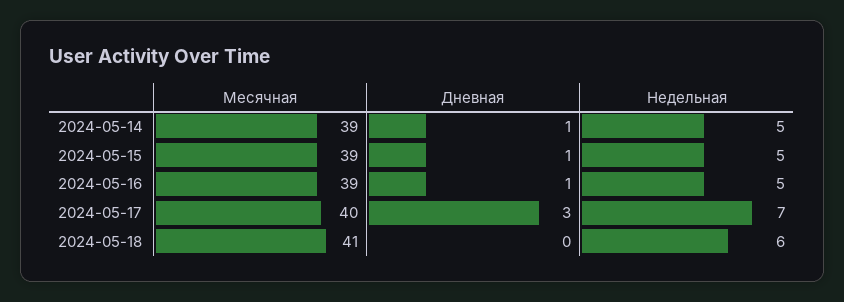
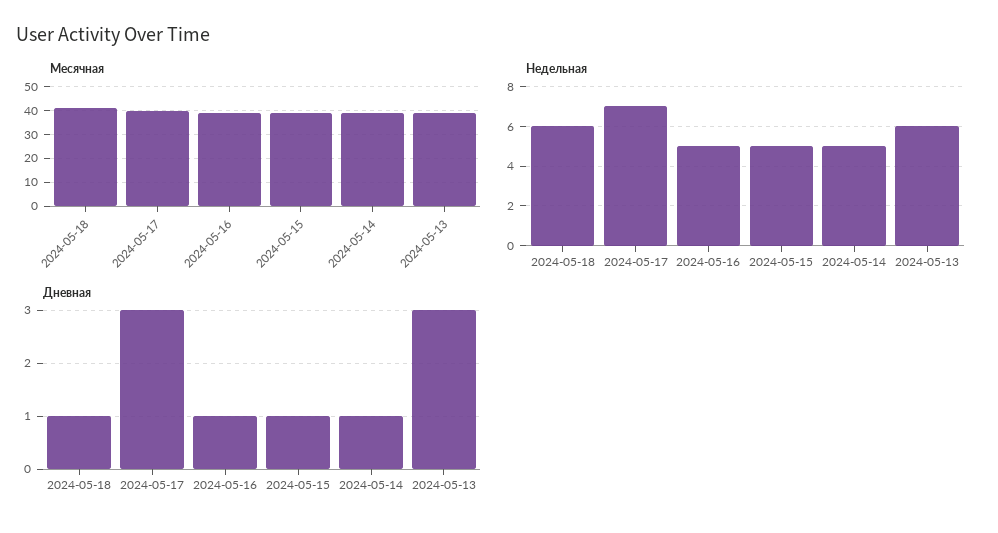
Дневная, 2024-05-18: 0 -> 1
Месячная, 2024-05-13: none -> 40
Недельная, 2024-05-13: none -> 6
Дневная, 2024-05-13: none -> 3

